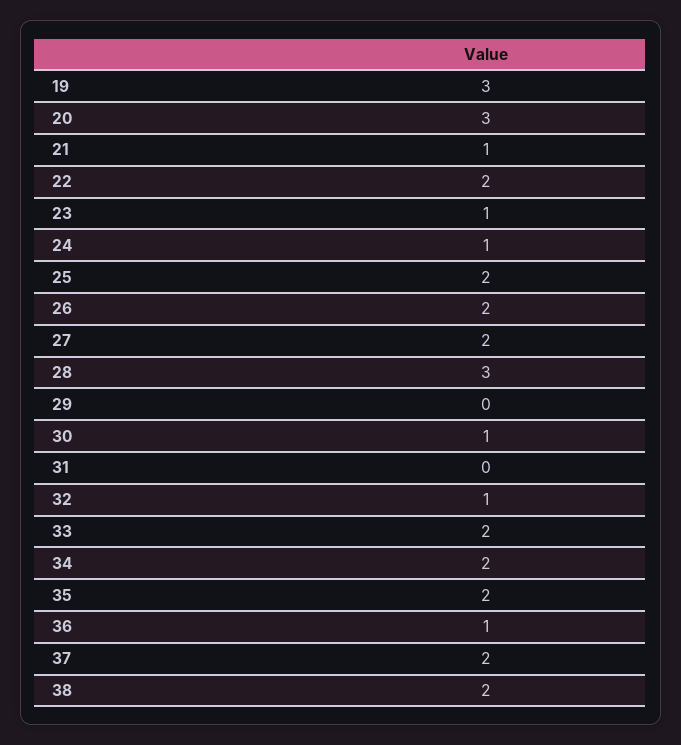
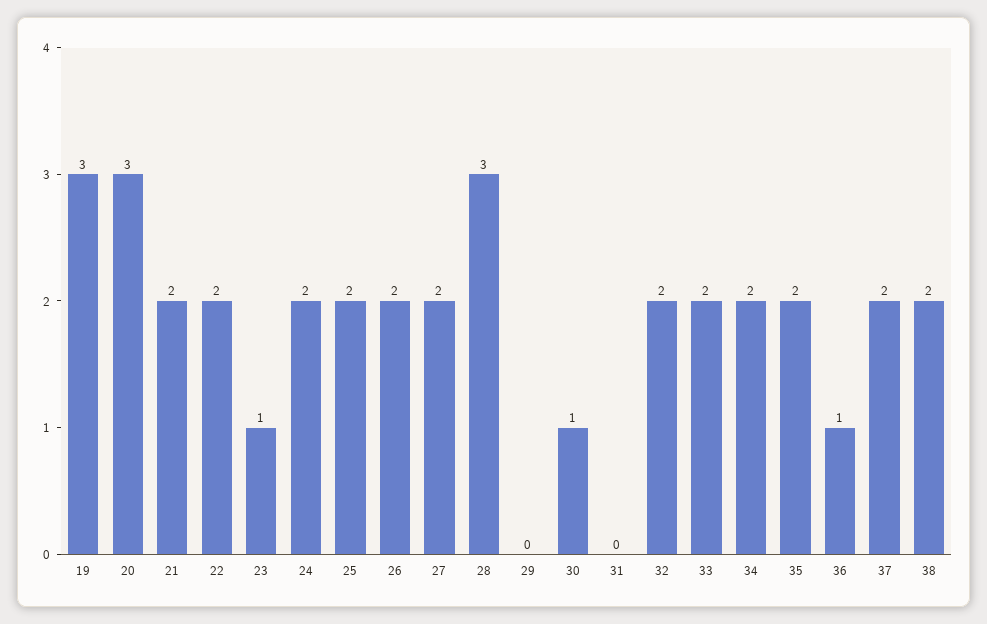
21: 1 -> 2
24: 1 -> 2
32: 1 -> 2

